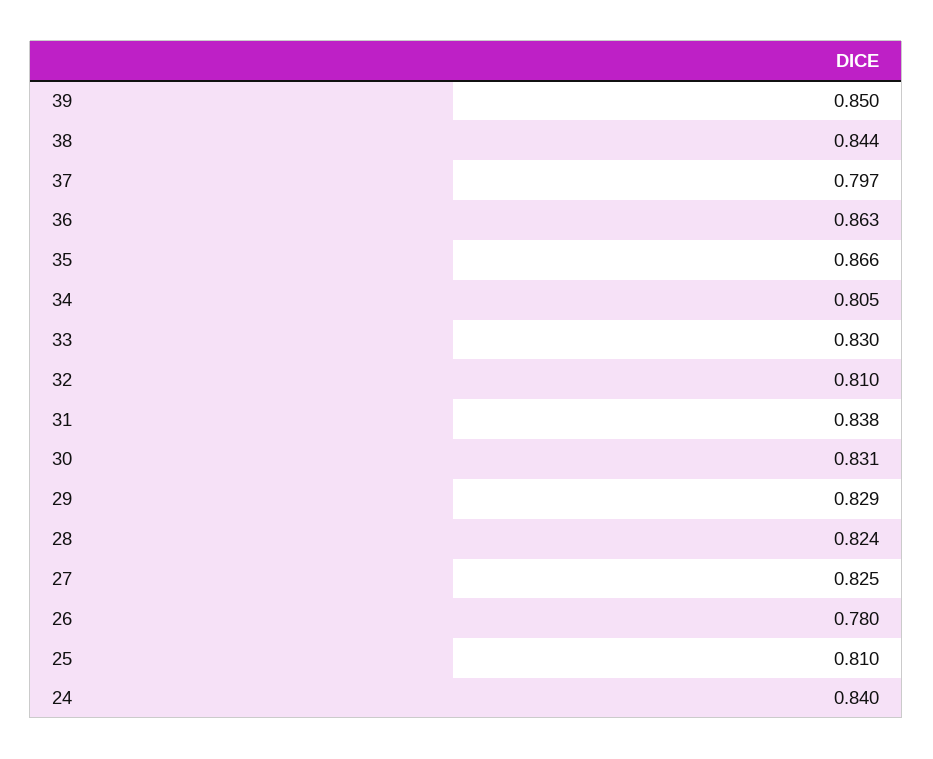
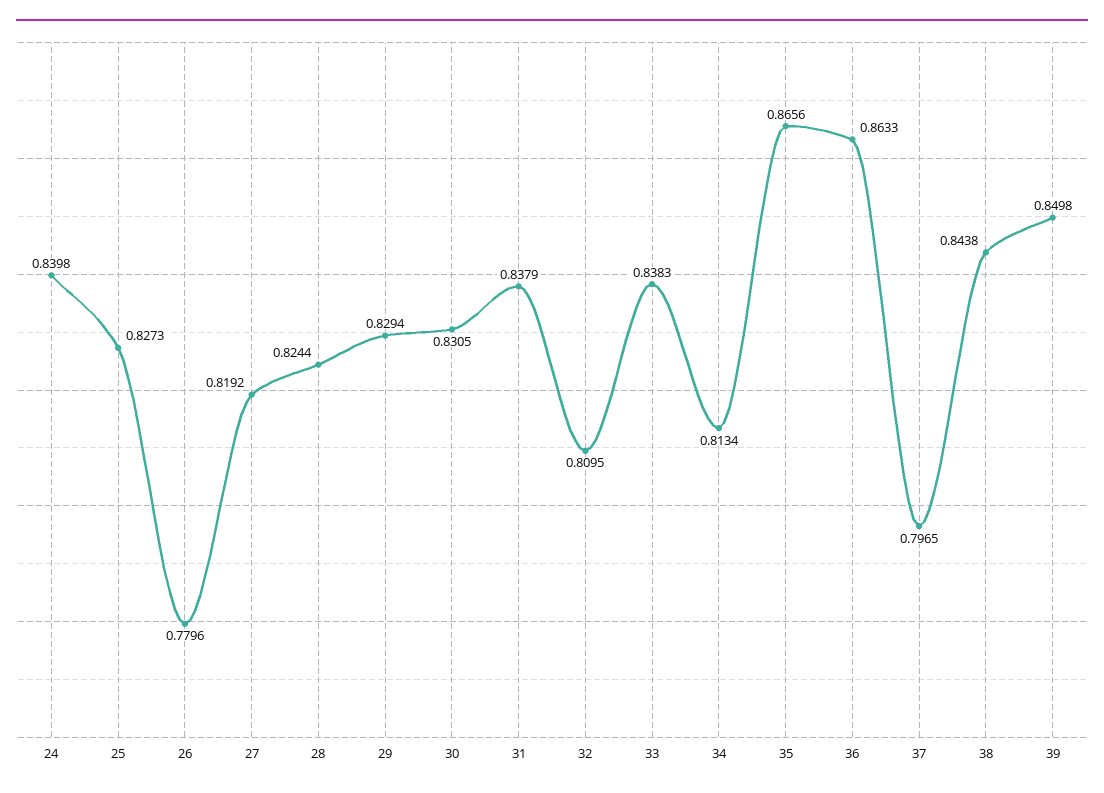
34: 0.805 -> 0.8134
33: 0.83 -> 0.8383
27: 0.825 -> 0.8192
25: 0.81 -> 0.8273

